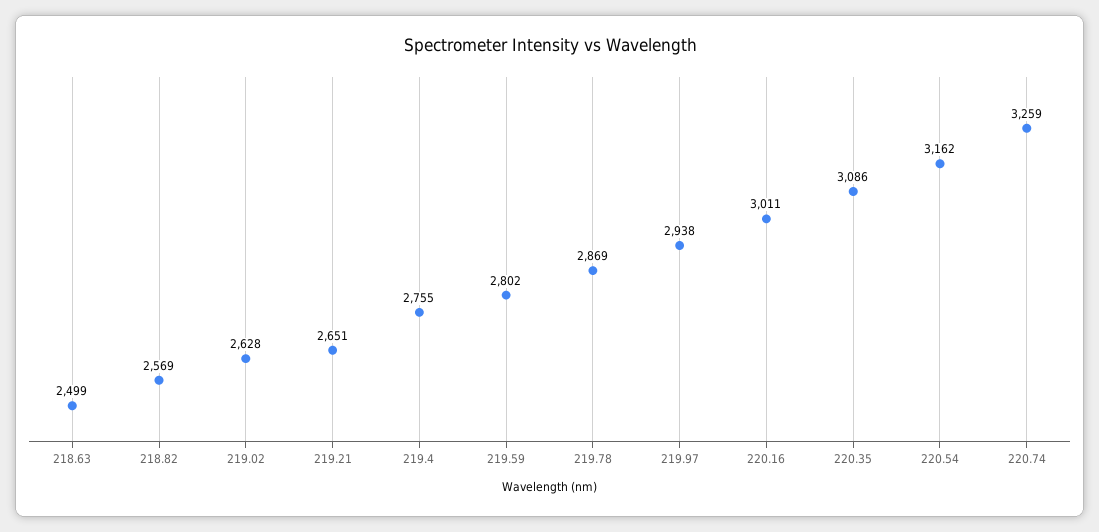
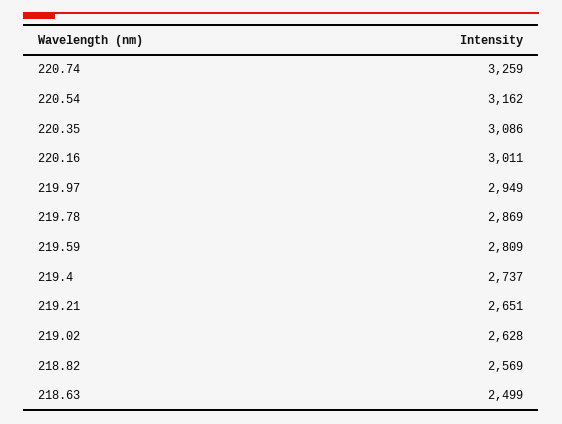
219.4: 2755 -> 2737
219.59: 2802 -> 2809
219.97: 2938 -> 2949

